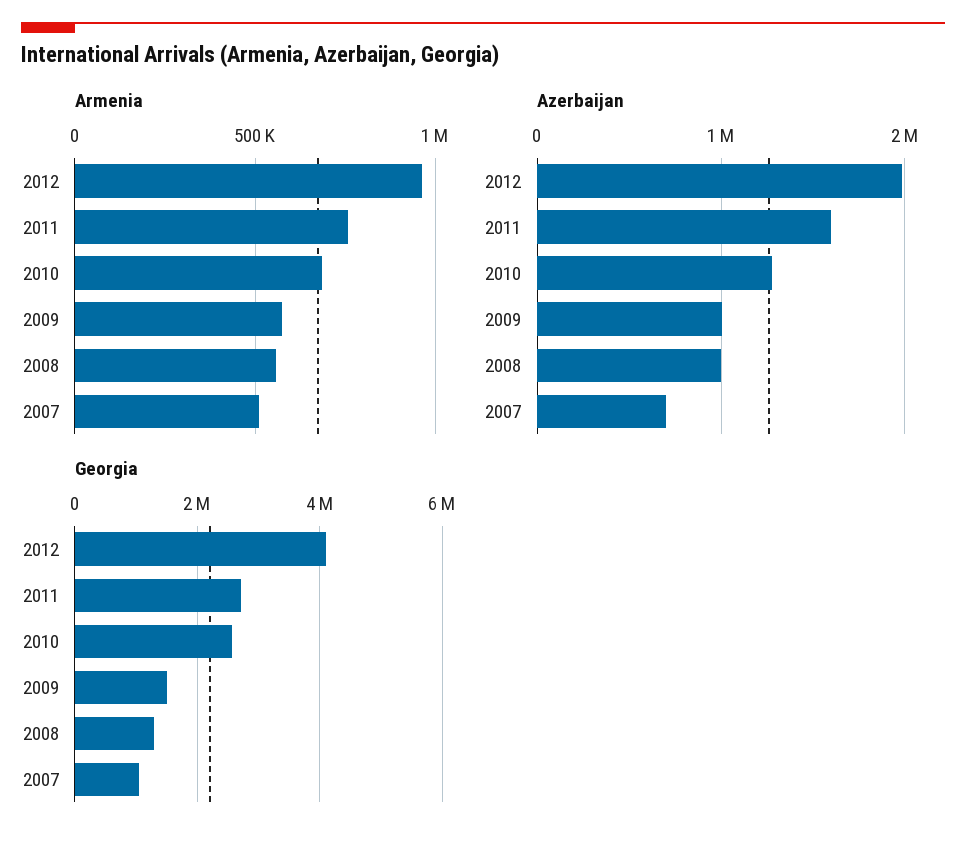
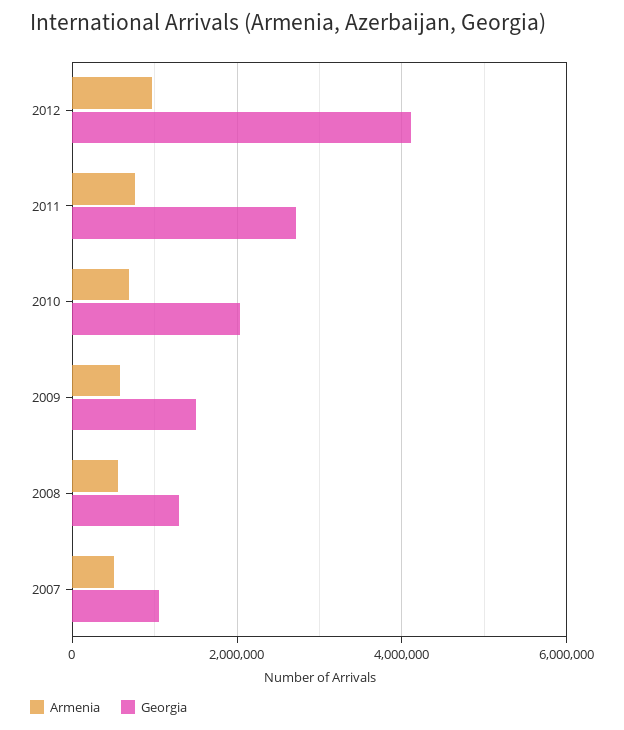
Azerbaijan, 2012: 2000000 -> none
Azerbaijan, 2011: 1600000 -> none
Azerbaijan, 2010: 1300000 -> none
Azerbaijan, 2009: 1000000 -> none
Azerbaijan, 2008: 1000000 -> none
Azerbaijan, 2007: 700000 -> none
Georgia, 2010: 2600000 -> 2000000

